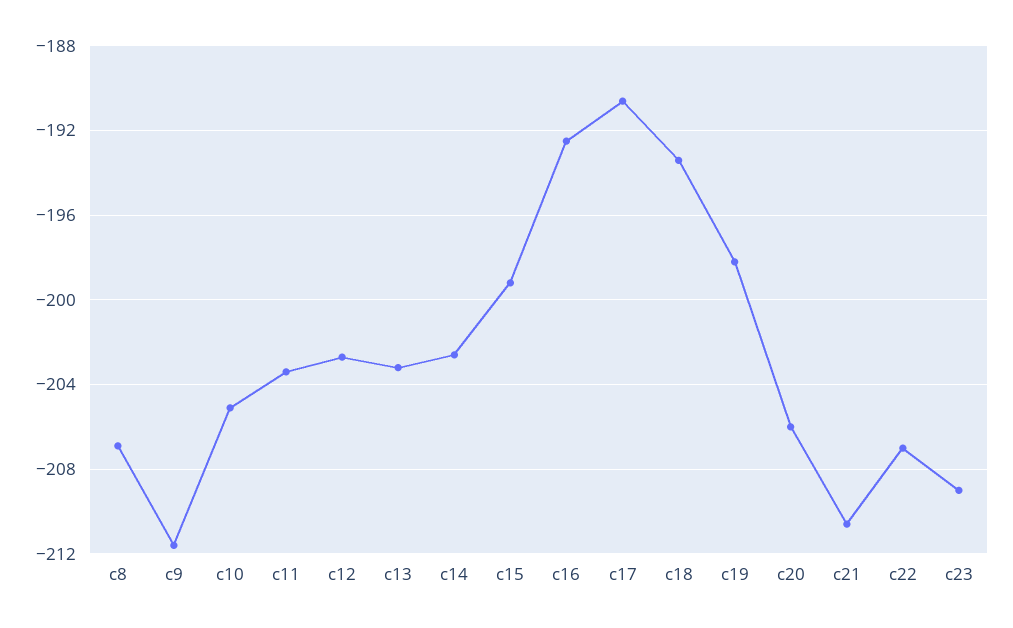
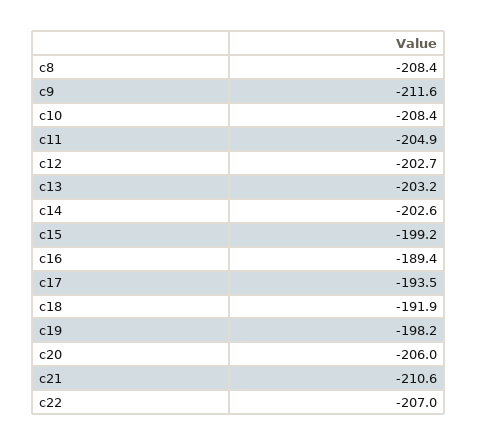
c8: -207 -> -208.4
c10: -205 -> -208.4
c11: -203.5 -> -204.9
c16: -192.5 -> -189.4
c17: -190.5 -> -193.5
c18: -193.5 -> -191.9
c23: -209 -> none

